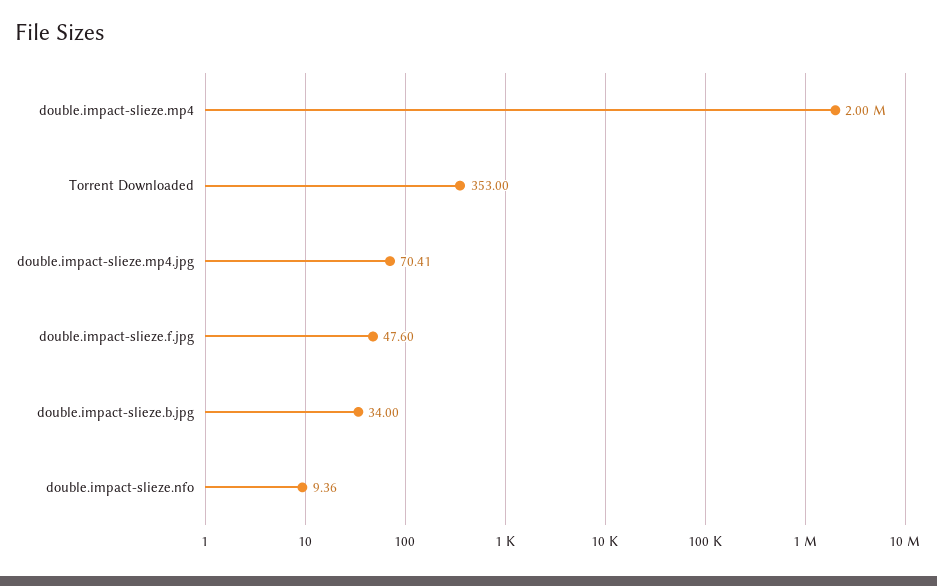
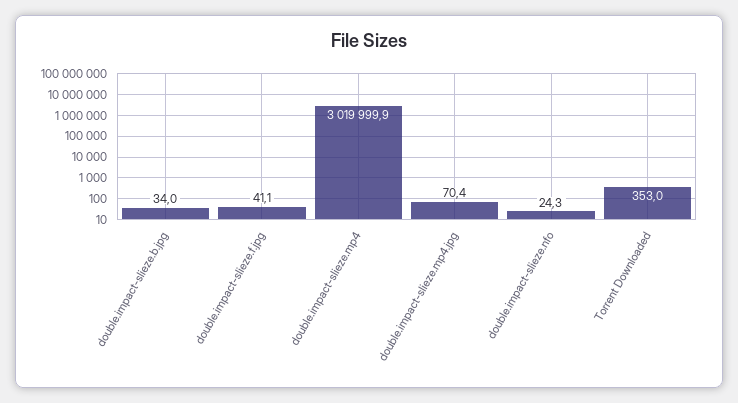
double.impact-slieze.mp4: 2000000 -> 3019999.9
double.impact-slieze.f.jpg: 47.6 -> 41.1
double.impact-slieze.nfo: 9.36 -> 24.3

